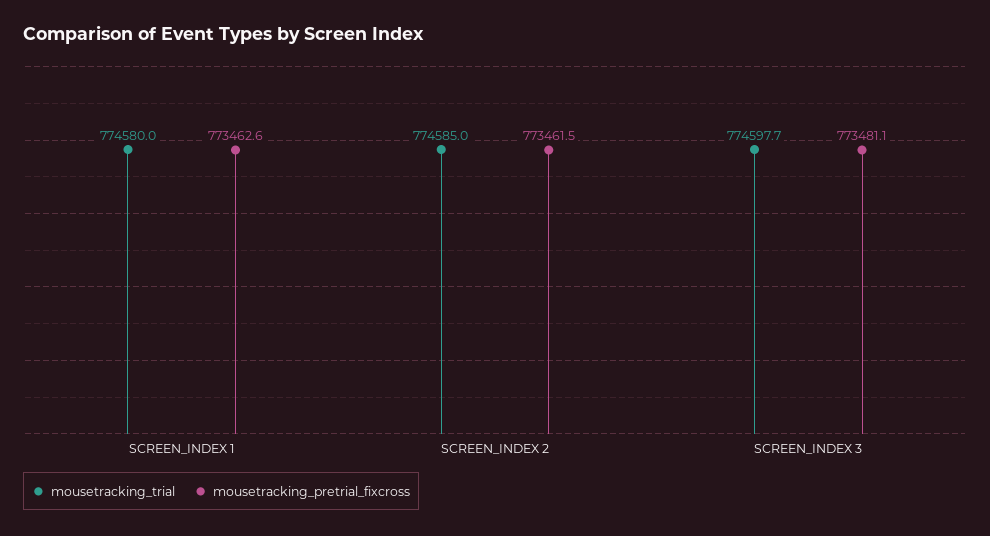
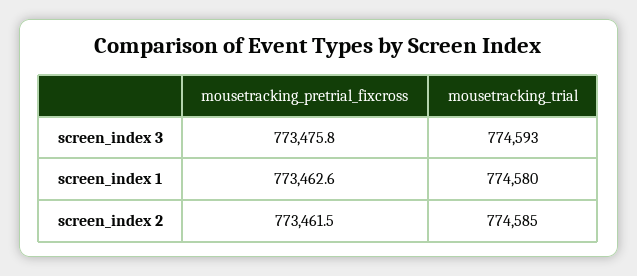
mousetracking_trial, SCREEN_INDEX 3: 774597.7 -> 774593
mousetracking_pretrial_fixcross, SCREEN_INDEX 3: 773481.1 -> 773475.8

